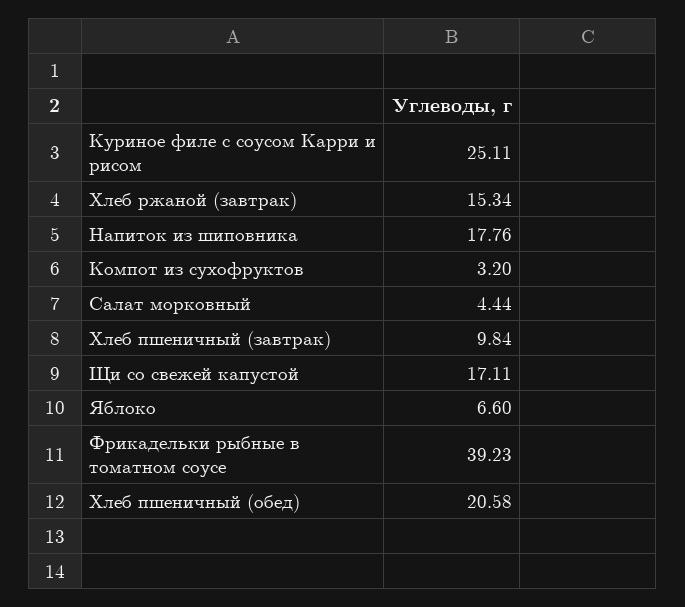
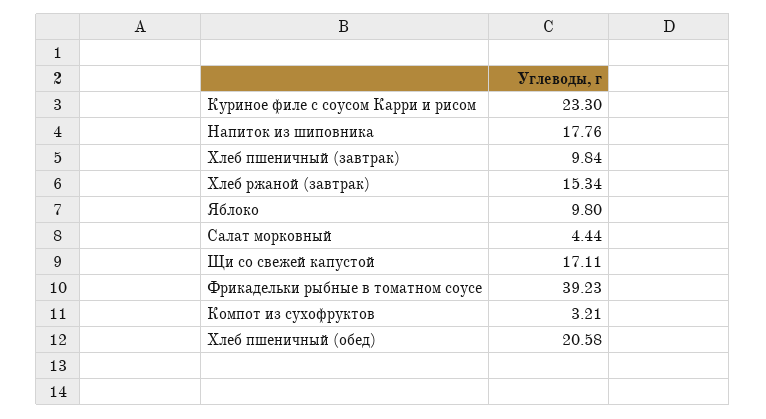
Куриное филе с соусом Карри и рисом: 25.11 -> 23.3
Компот из сухофруктов: 3.2 -> 3.21
Яблоко: 6.6 -> 9.8

